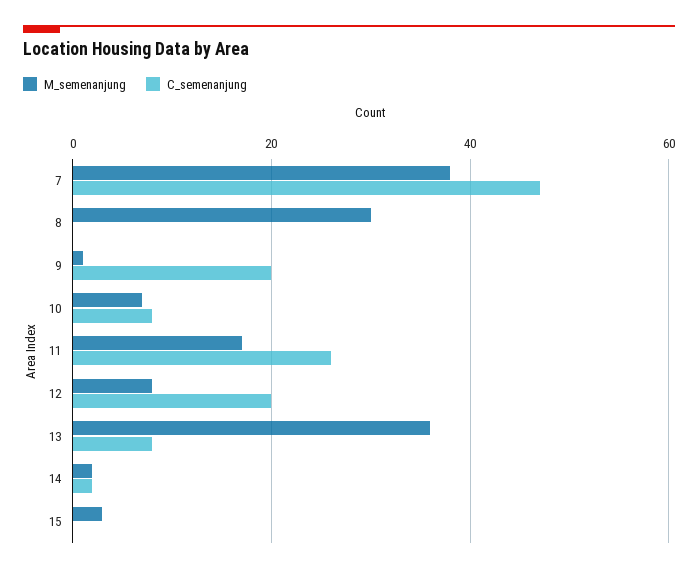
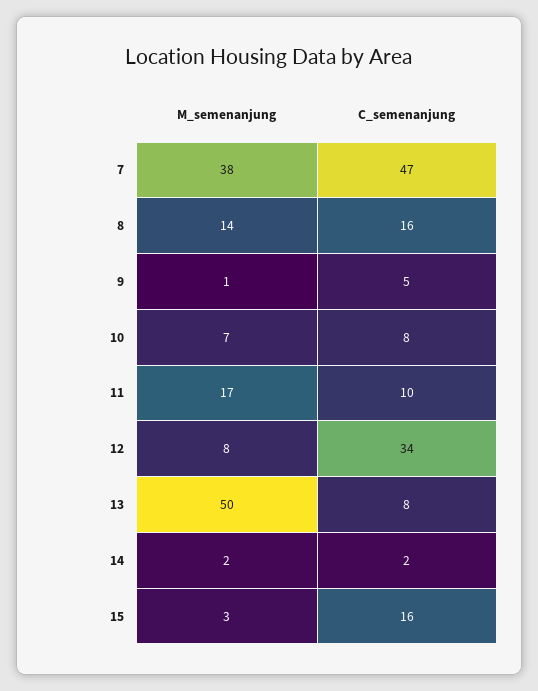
M_semenanjung, 8: 30 -> 14
C_semenanjung, 8: 0 -> 16
C_semenanjung, 9: 20 -> 5
C_semenanjung, 11: 25 -> 10
C_semenanjung, 12: 20 -> 34
M_semenanjung, 13: 35 -> 50
C_semenanjung, 15: 0 -> 16

